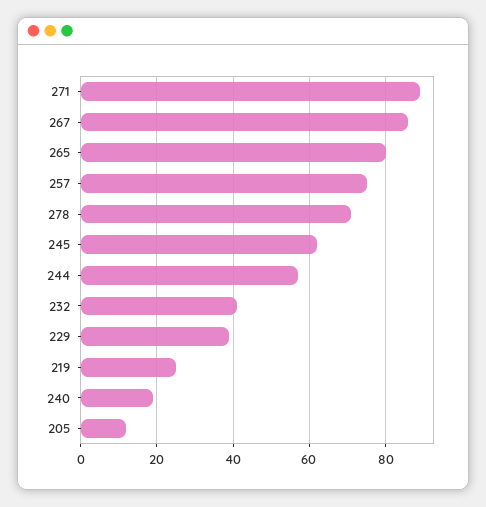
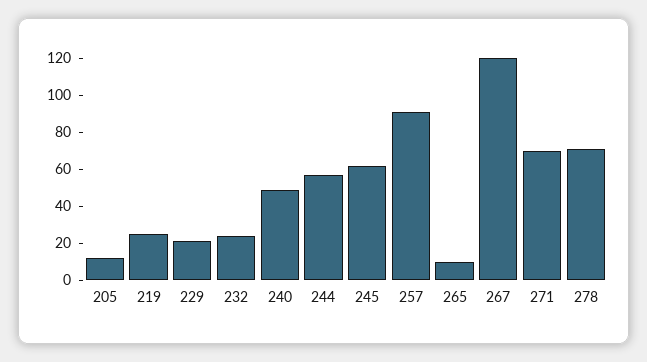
271: 90 -> 70
267: 85 -> 120
265: 80 -> 10
257: 75 -> 90
232: 40 -> 25
229: 40 -> 20
240: 20 -> 50

